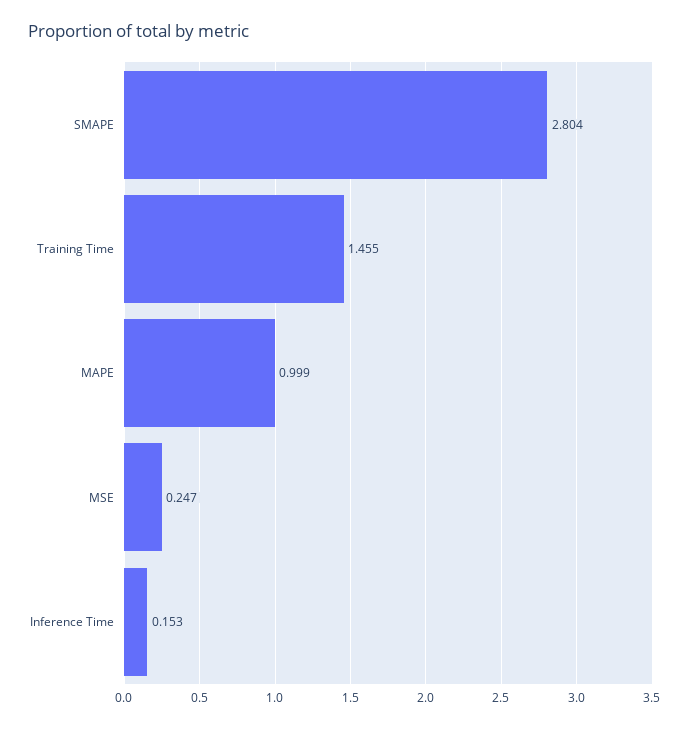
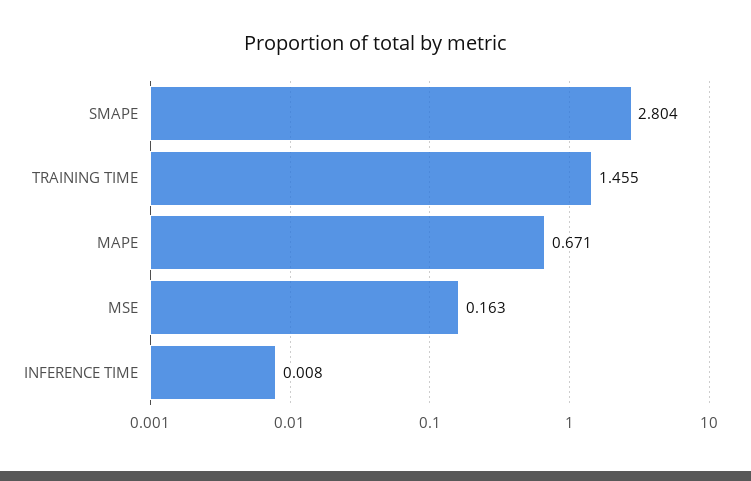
MAPE: 0.999 -> 0.671
MSE: 0.247 -> 0.163
Inference Time: 0.153 -> 0.008

